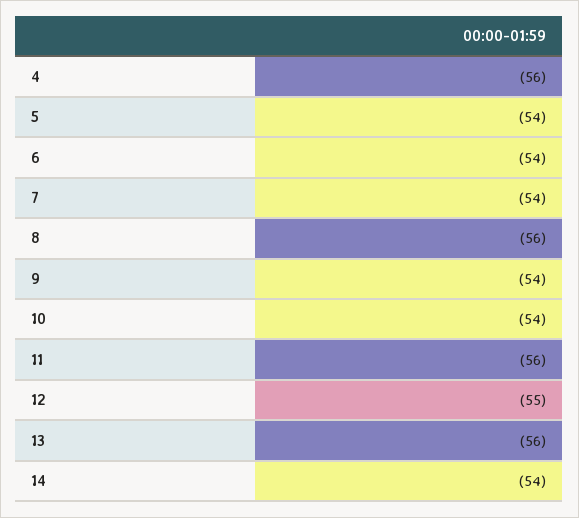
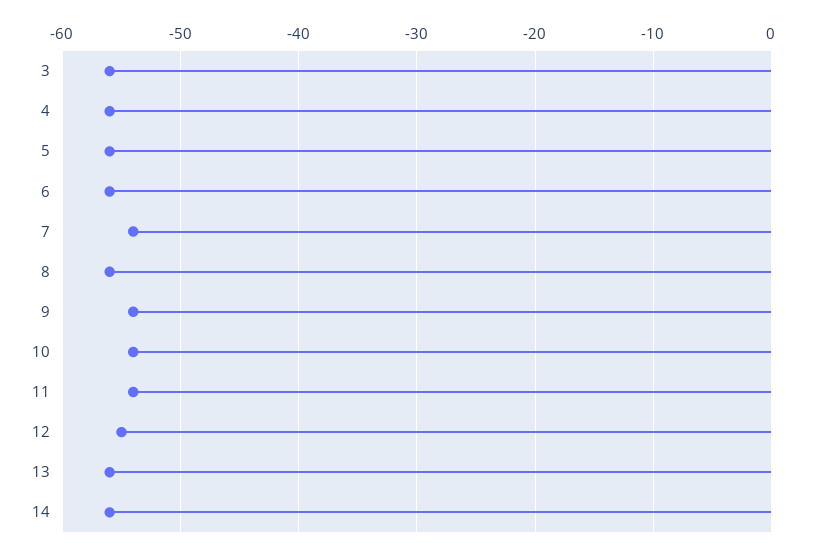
5: -54 -> -56
6: -54 -> -56
11: -56 -> -54
14: -54 -> -56
3: none -> -56

